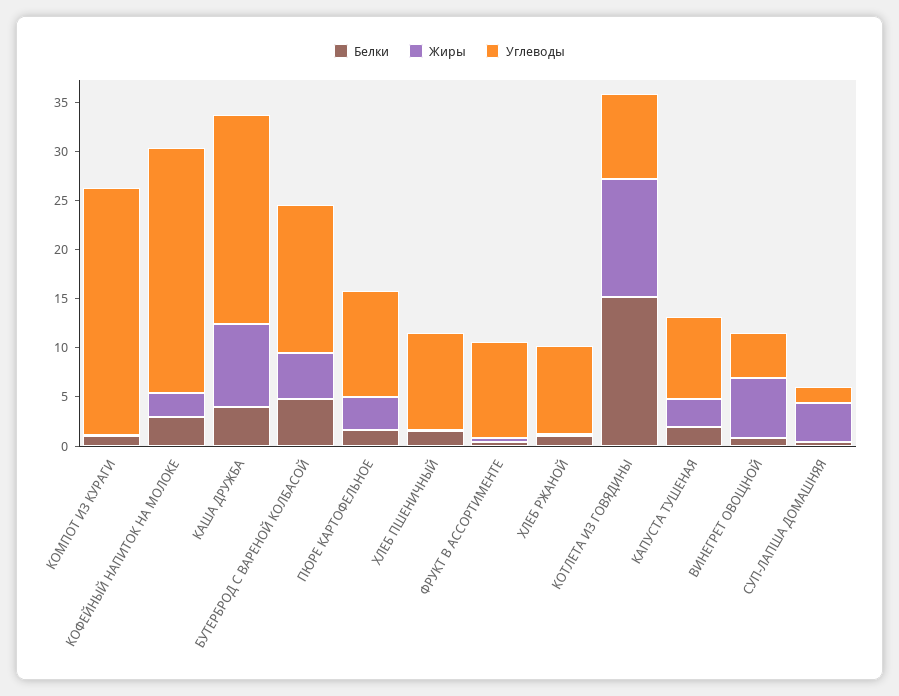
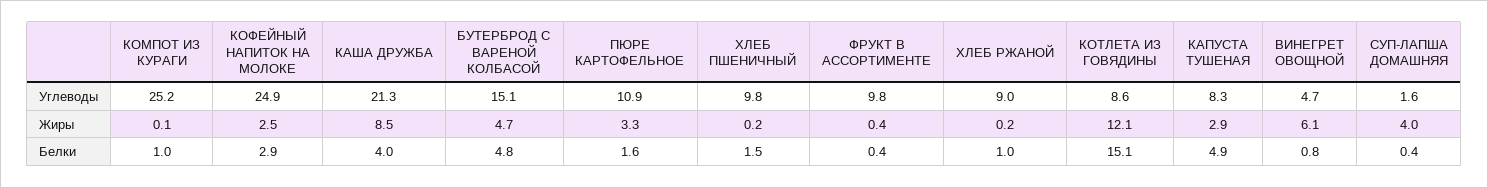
Белки, КАПУСТА ТУШЕНАЯ: 2 -> 4.9

